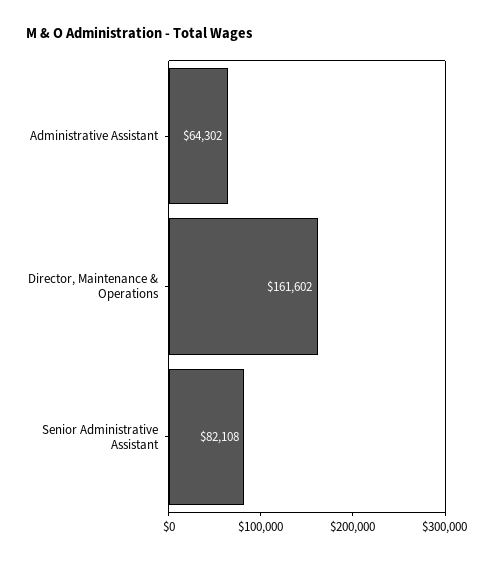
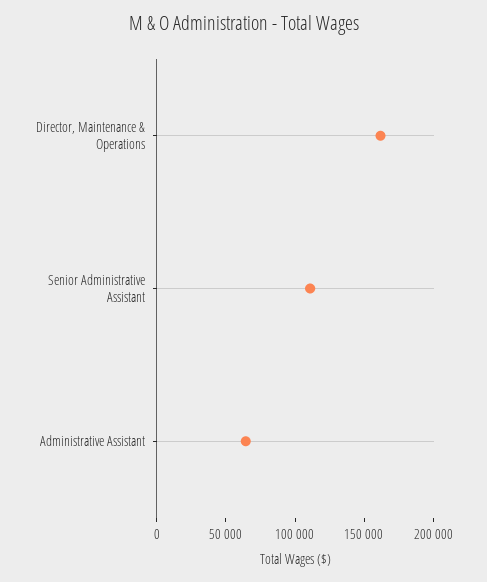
Senior Administrative Assistant: 82108 -> 110000

